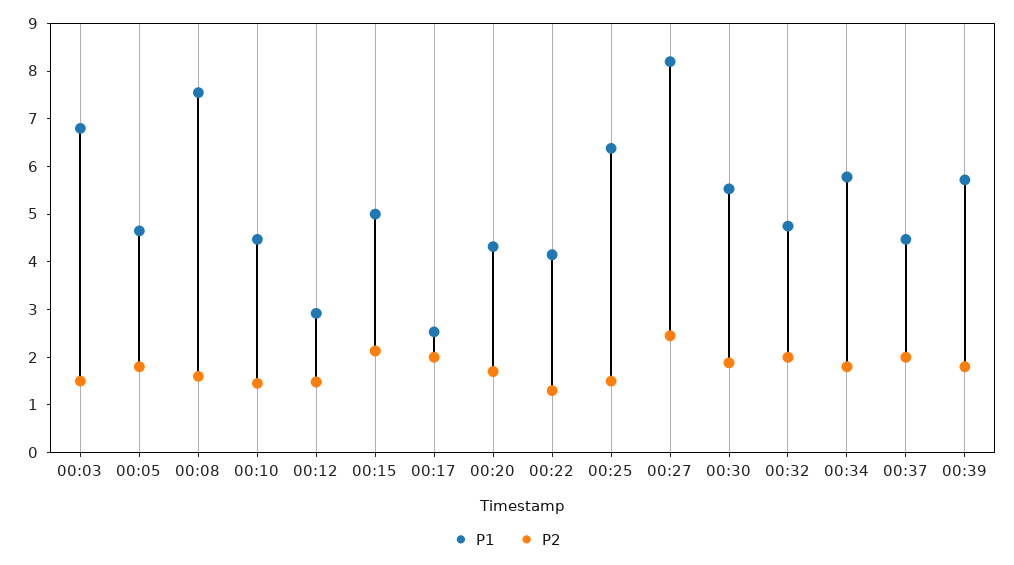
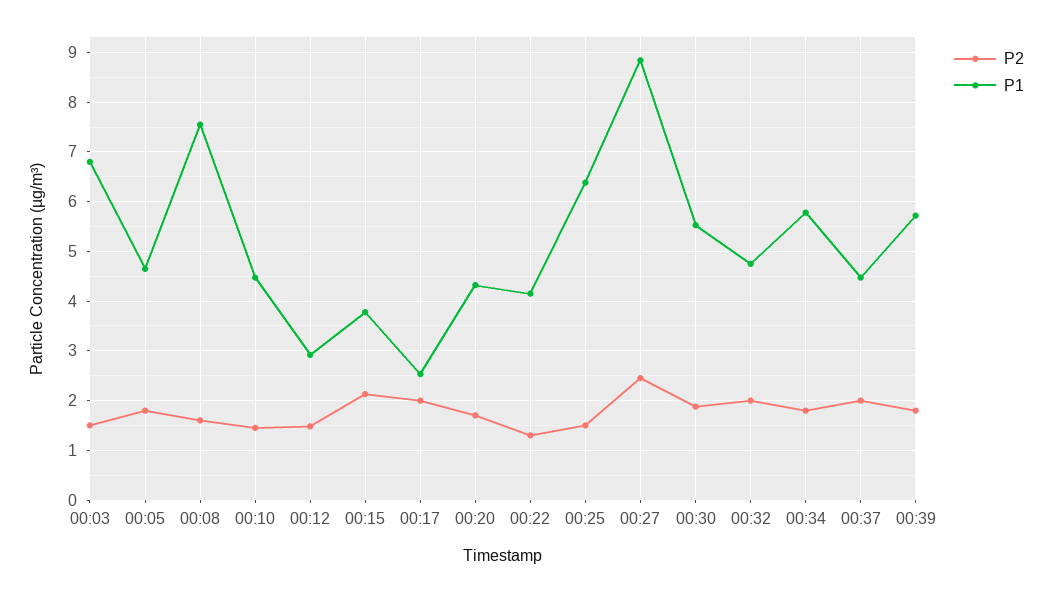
P1, 00:15: 5 -> 3.8
P1, 00:27: 8.2 -> 8.8

